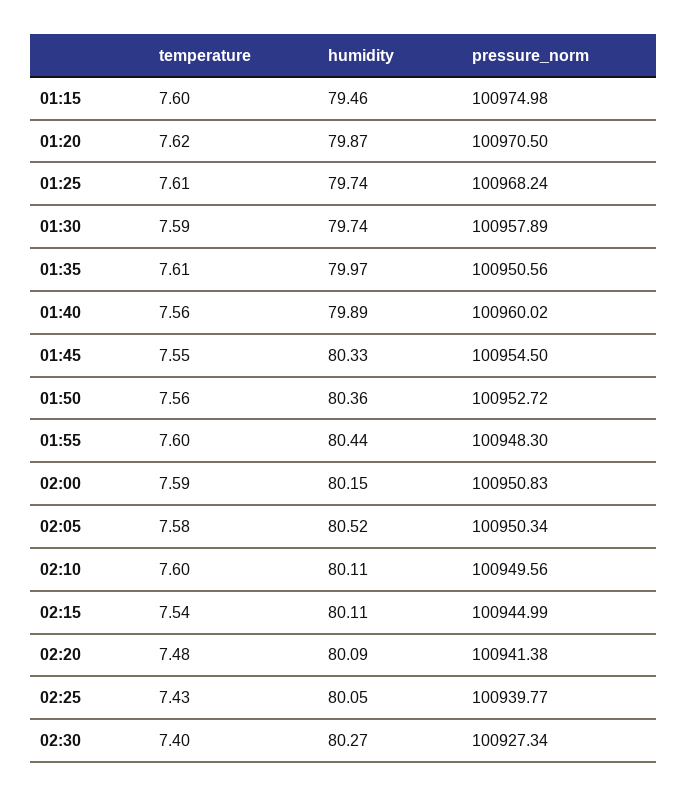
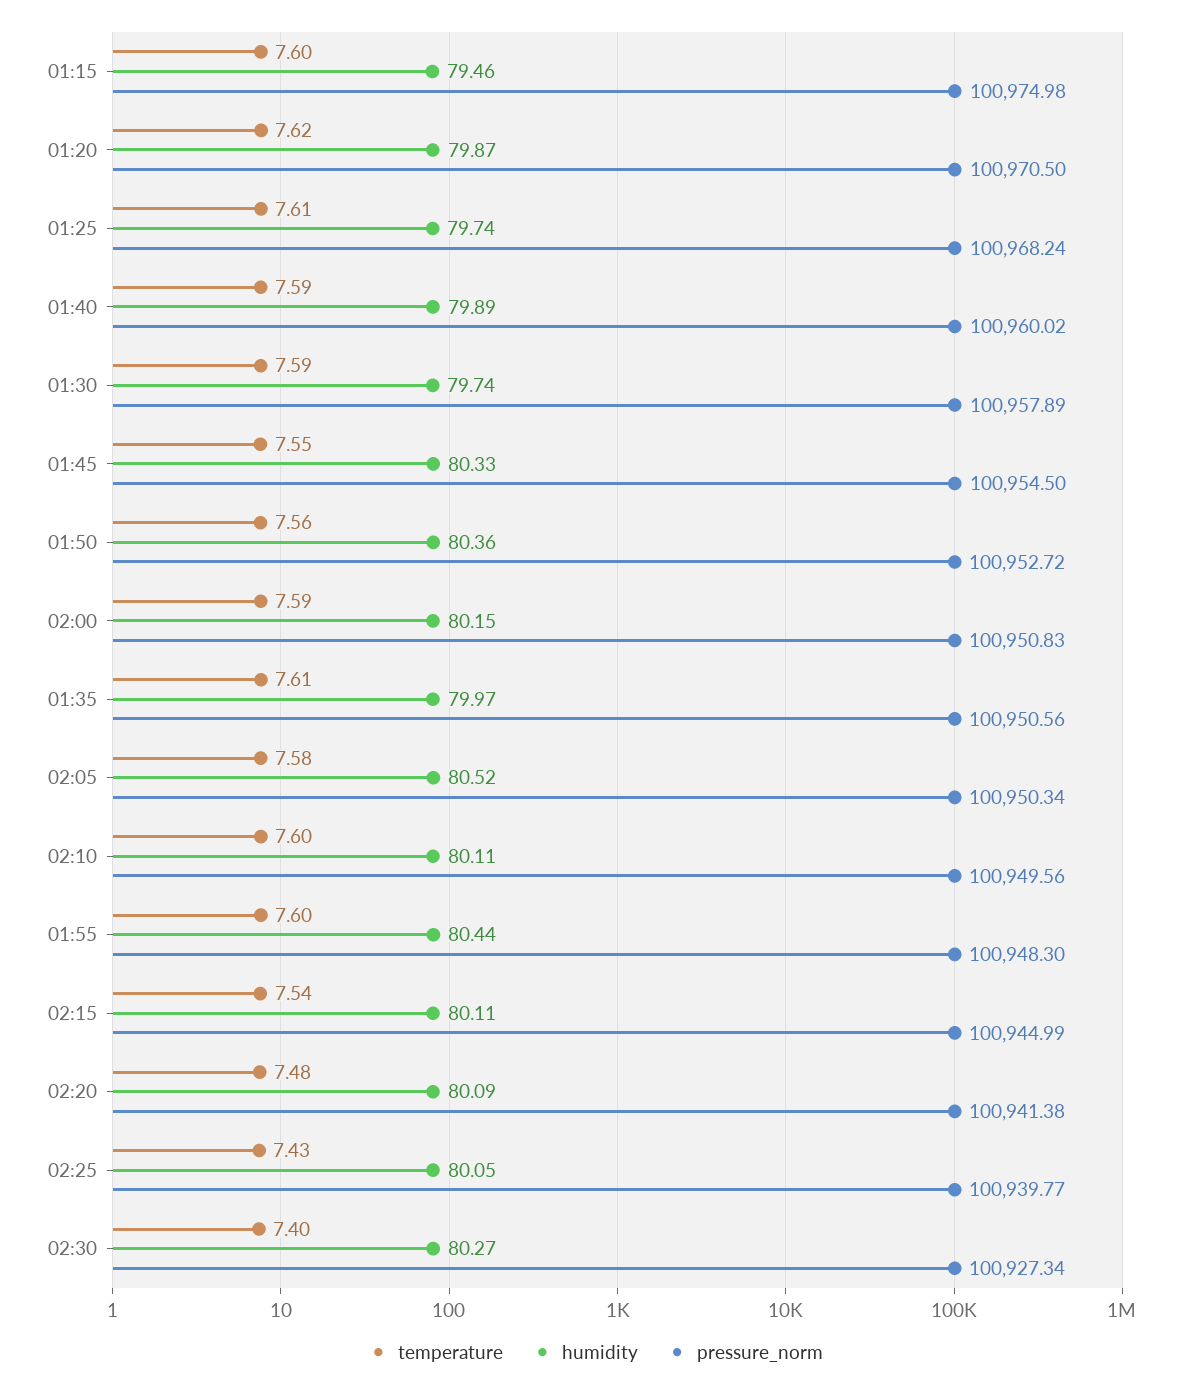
temperature, 01:40: 7.56 -> 7.59

